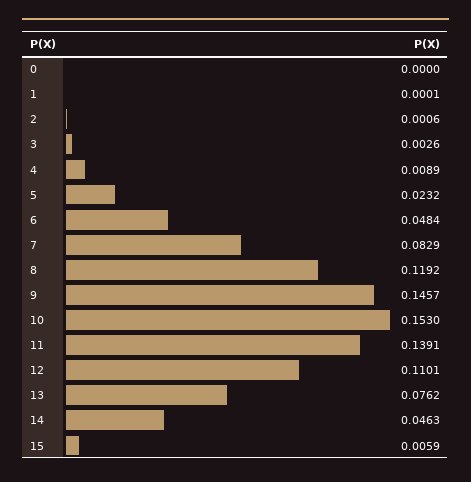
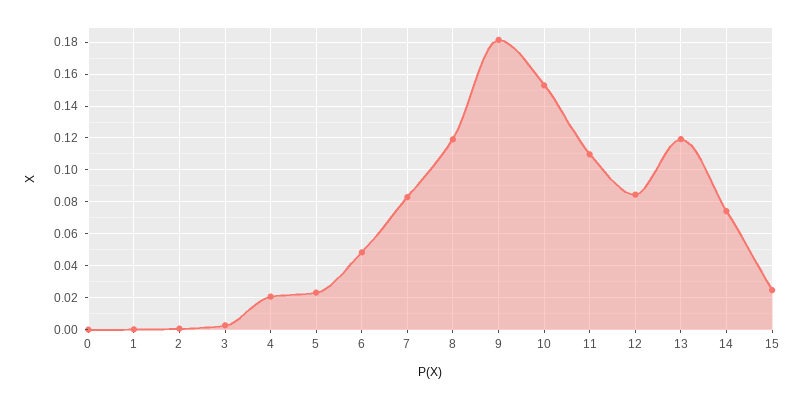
4: 0.0089 -> 0.02
9: 0.1457 -> 0.18
11: 0.1391 -> 0.11
12: 0.1101 -> 0.085
13: 0.0762 -> 0.12
14: 0.0463 -> 0.075
15: 0.0059 -> 0.025

